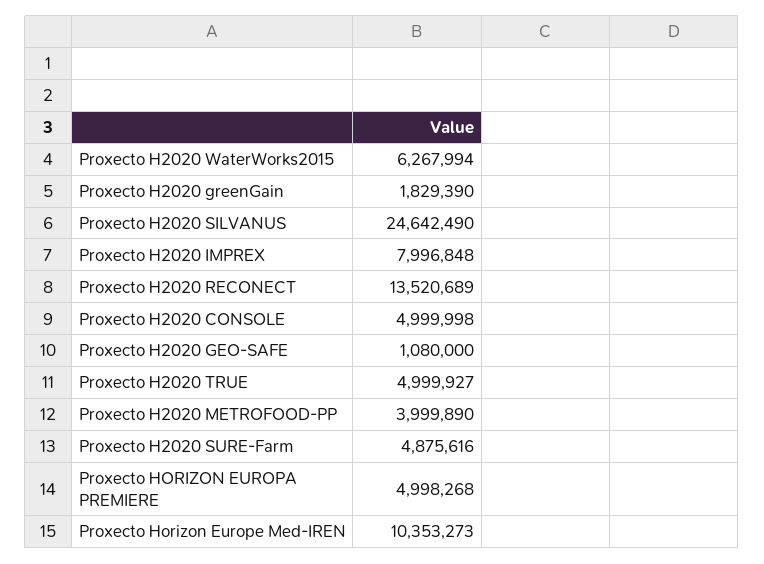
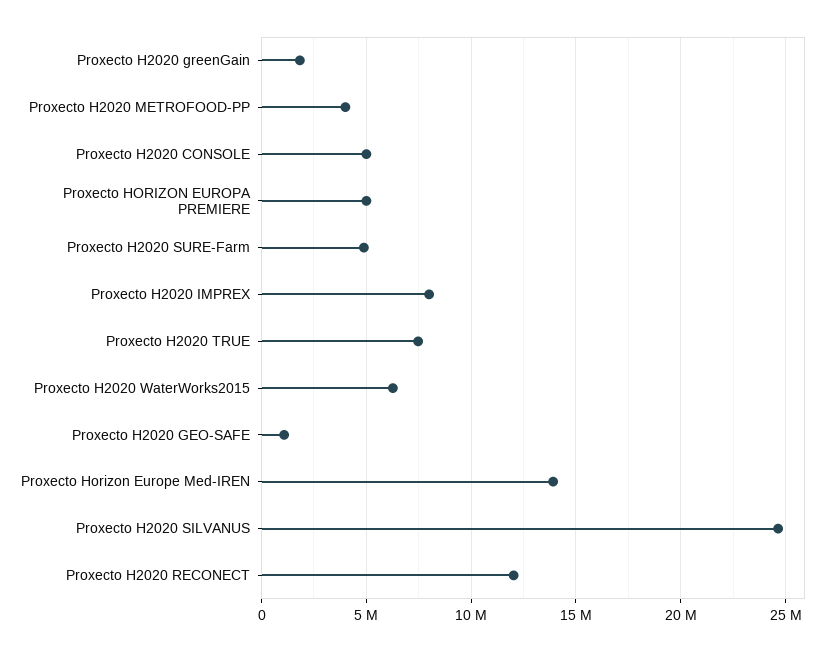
Proxecto H2020 RECONECT: 13520689 -> 12000000
Proxecto H2020 TRUE: 4999927 -> 7500000
Proxecto Horizon Europe Med-IREN: 10353273 -> 14000000

